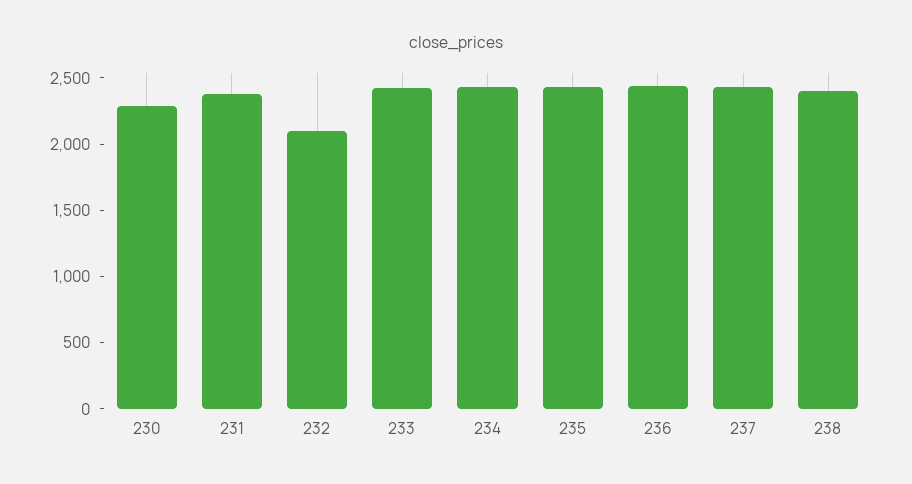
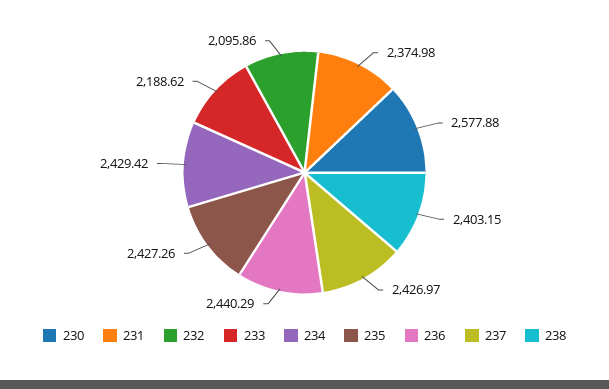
230: 2300 -> 2577.88
233: 2400 -> 2188.62

